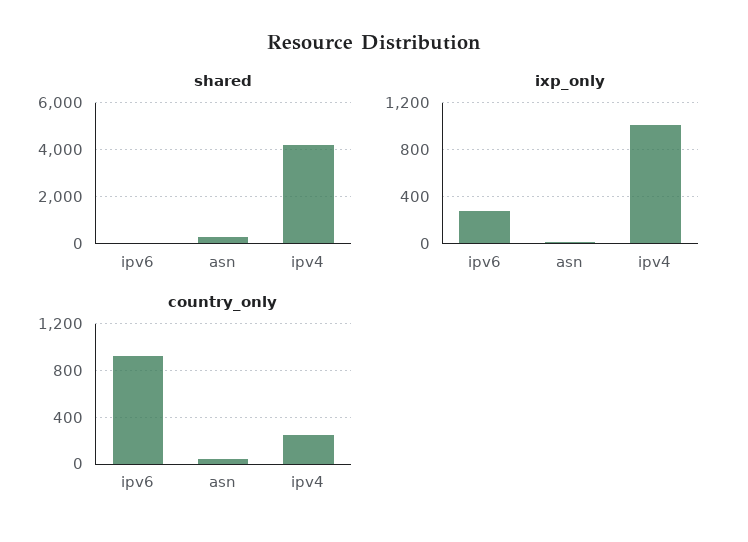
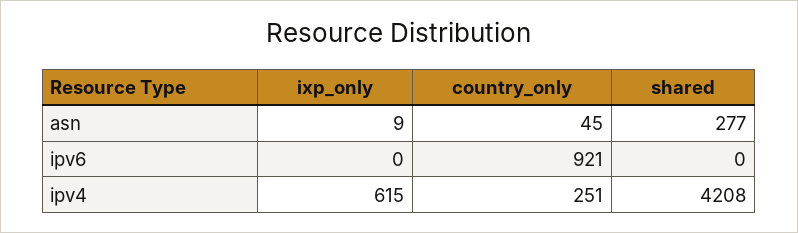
ixp_only, ipv6: 300 -> 0
ixp_only, ipv4: 1000 -> 615

